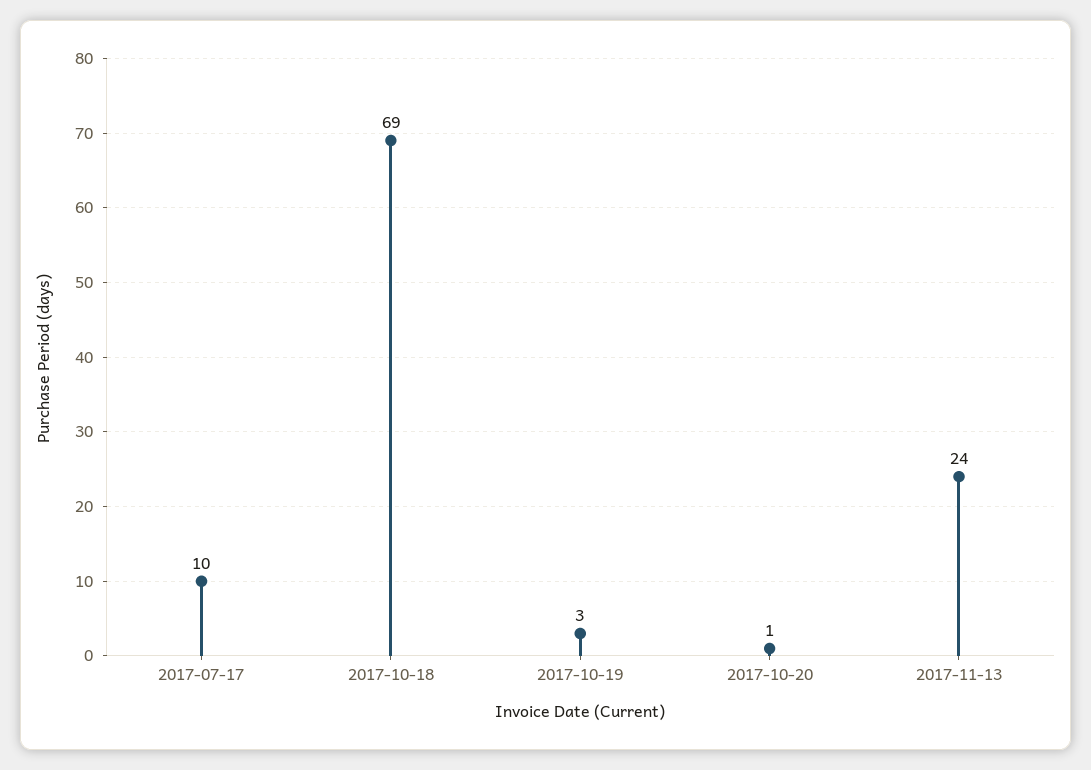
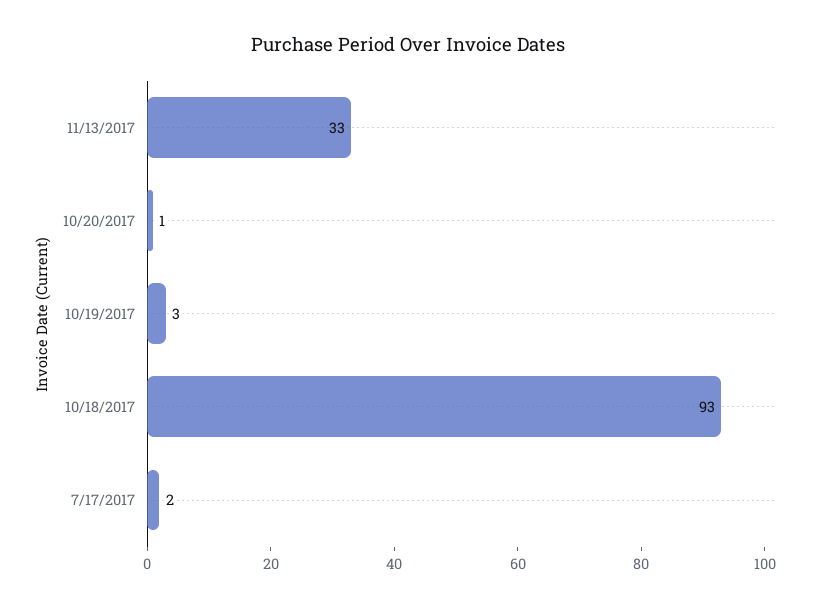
2017-07-17: 10 -> 2
2017-10-18: 69 -> 93
2017-11-13: 24 -> 33

